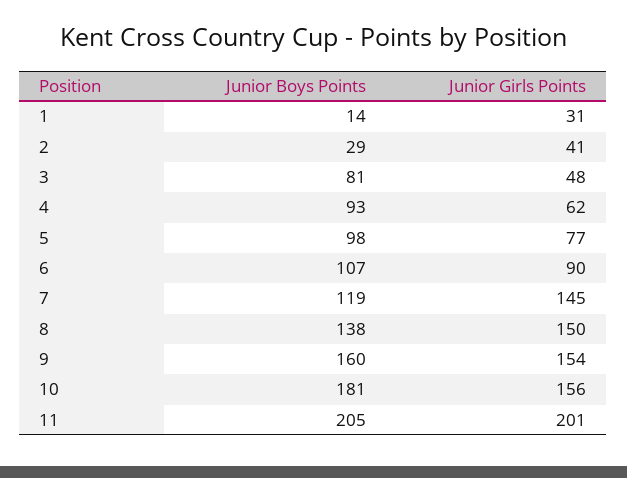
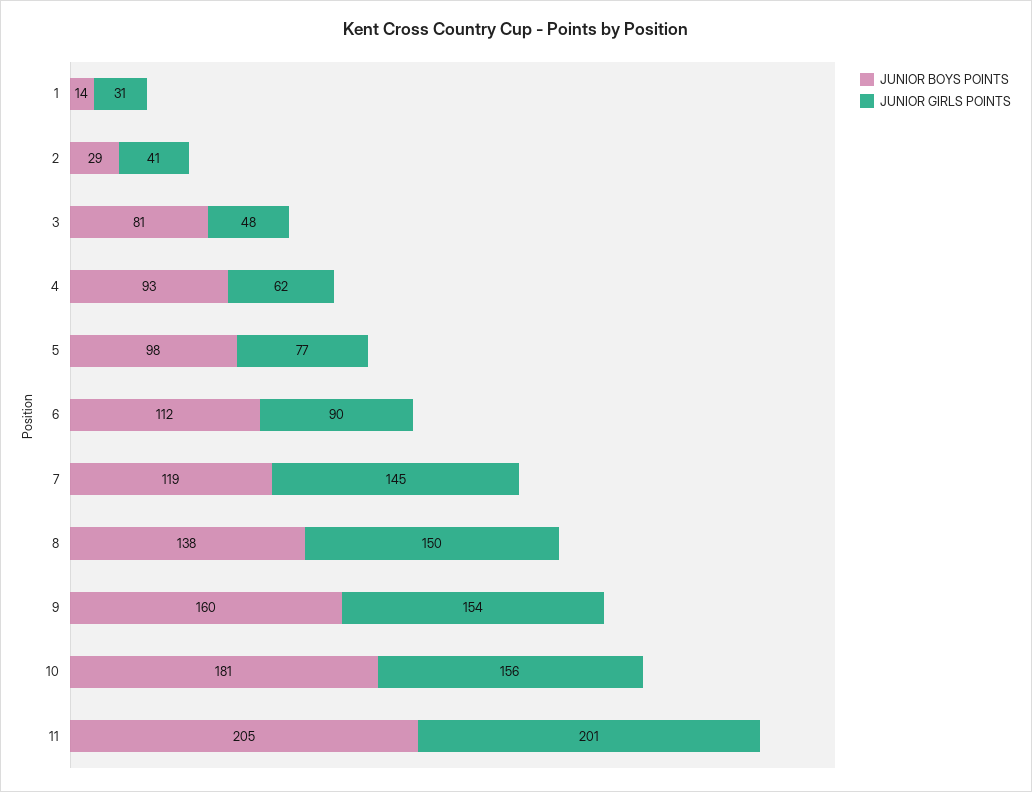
Junior Boys Points, 6: 107 -> 112

